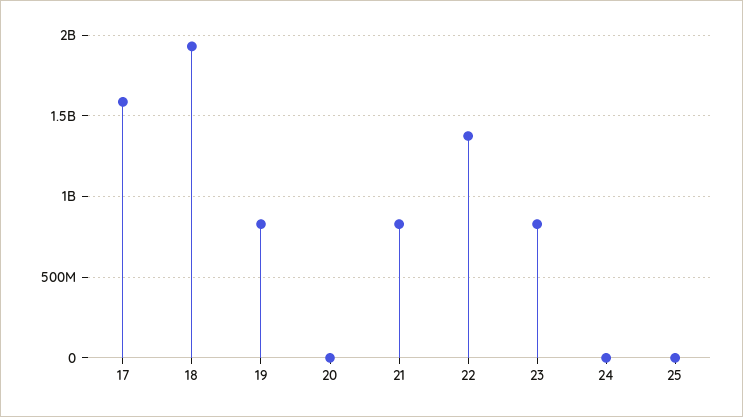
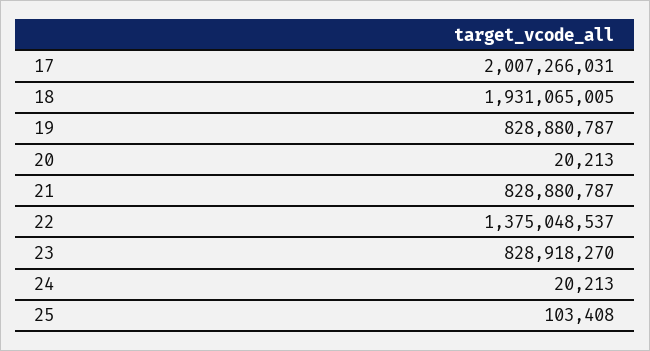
17: 1600000000 -> 2007266031

